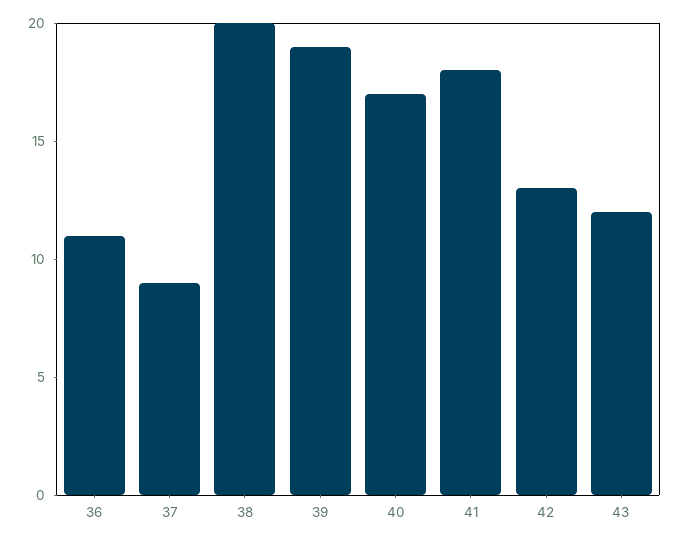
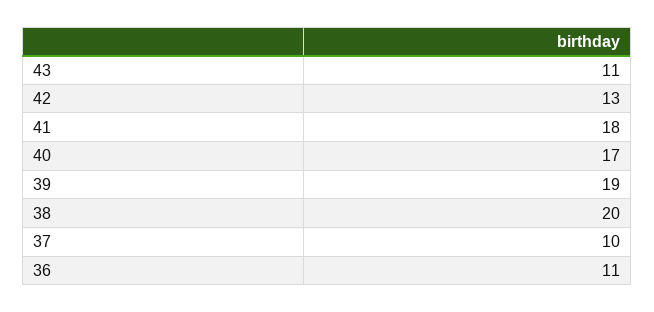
37: 9 -> 10
43: 12 -> 11

